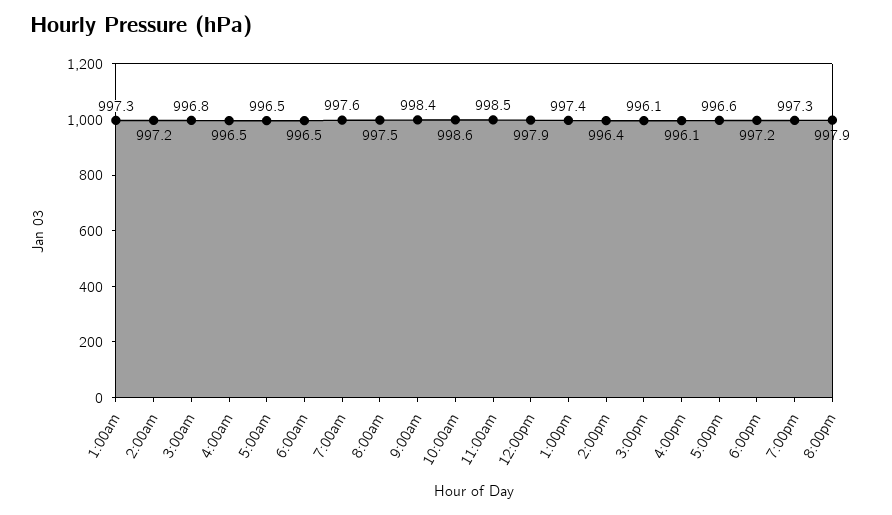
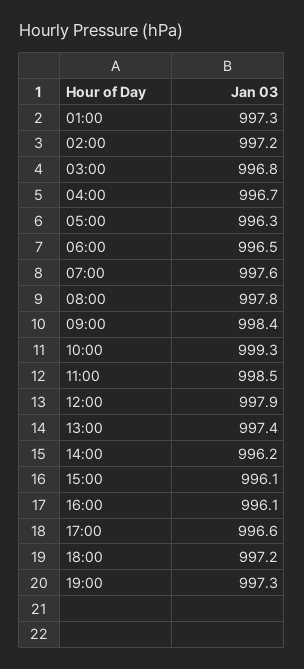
4:00am: 996.5 -> 996.7
5:00am: 996.5 -> 996.3
8:00am: 997.5 -> 997.8
10:00am: 998.6 -> 999.3
2:00pm: 996.4 -> 996.2
8:00pm: 997.9 -> none

